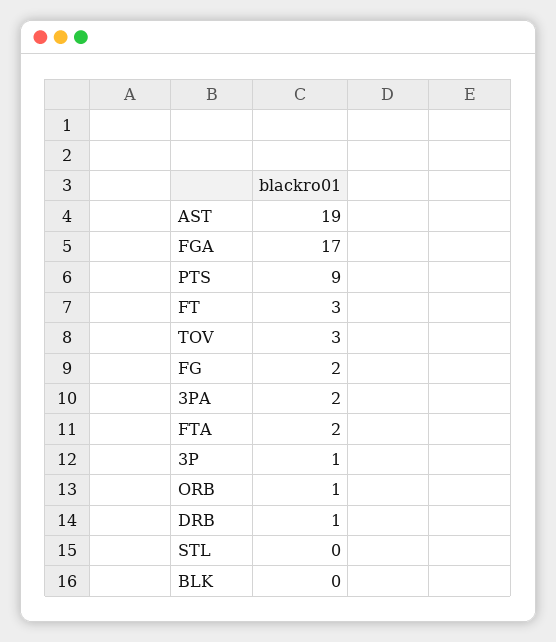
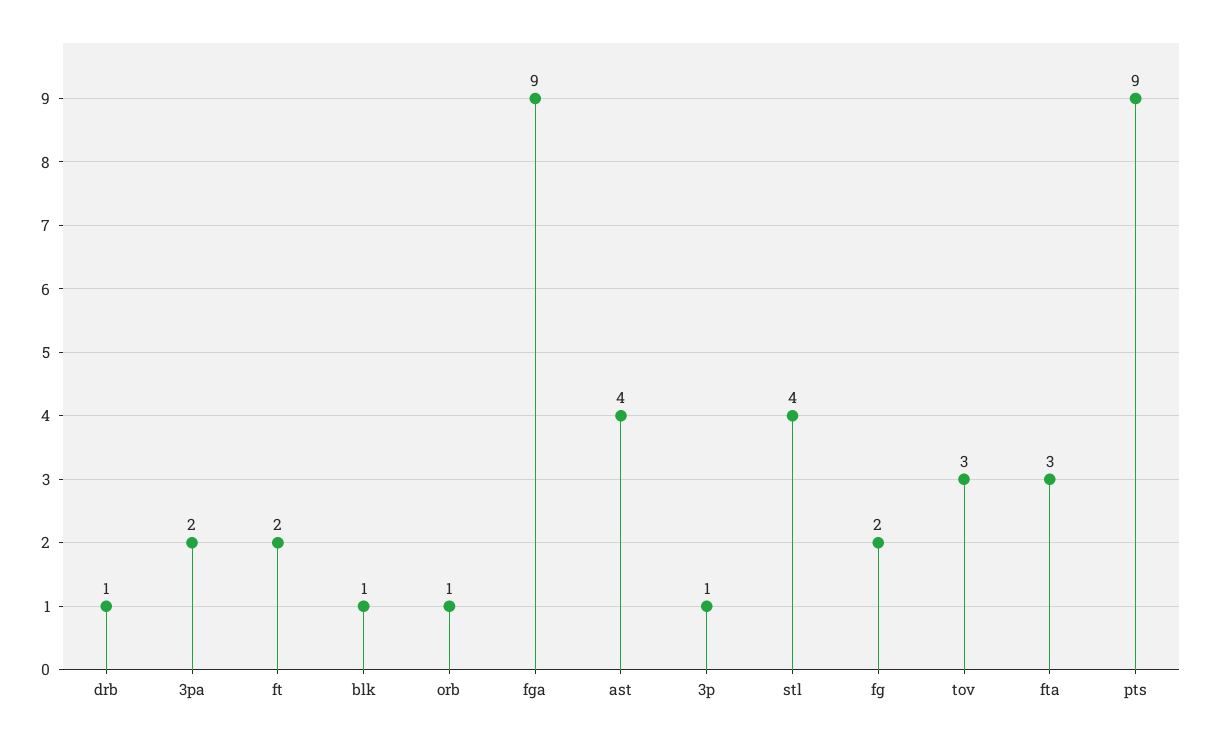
AST: 19 -> 4
FGA: 17 -> 9
FT: 3 -> 2
FTA: 2 -> 3
STL: 0 -> 4
BLK: 0 -> 1

